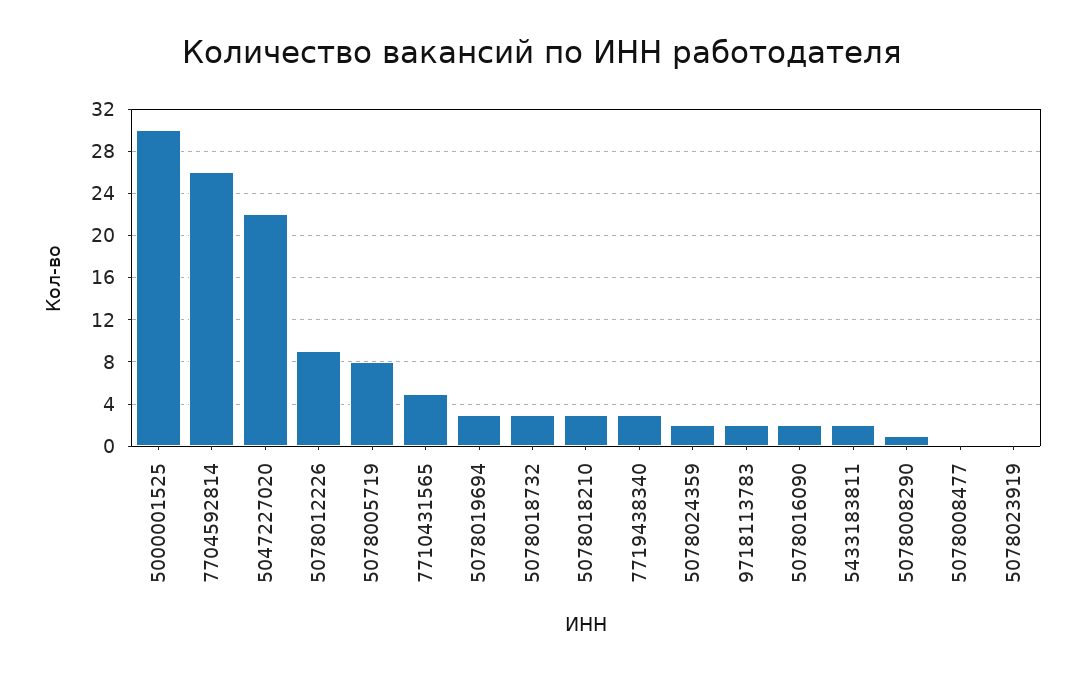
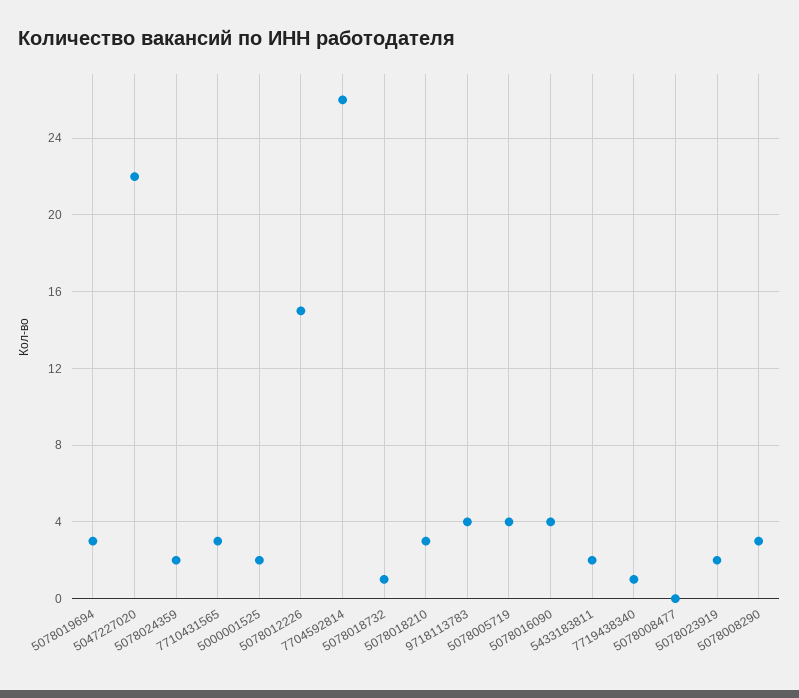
5000001525: 30 -> 2
5078012226: 9 -> 15
5078005719: 8 -> 4
7710431565: 5 -> 3
5078018732: 3 -> 1
7719438340: 3 -> 1
9718113783: 2 -> 4
5078016090: 2 -> 4
5078008290: 1 -> 3
5078023919: 0 -> 2

